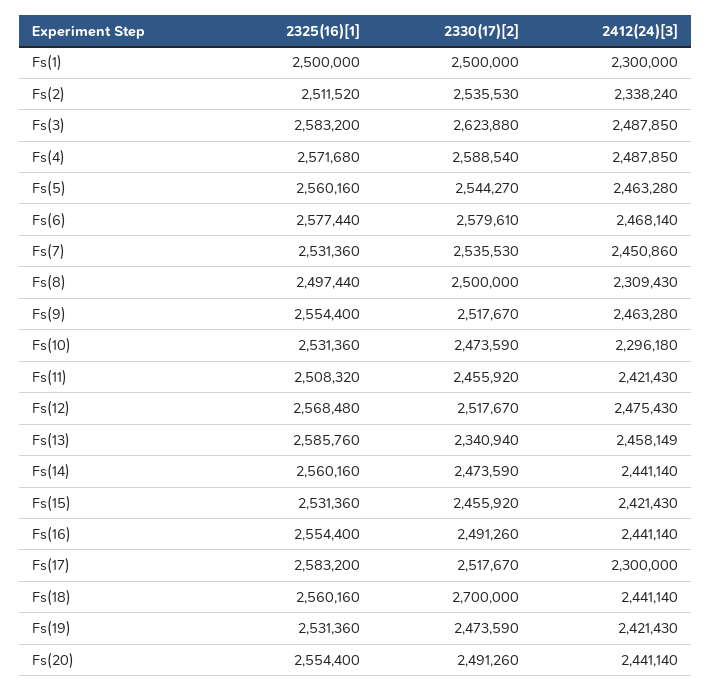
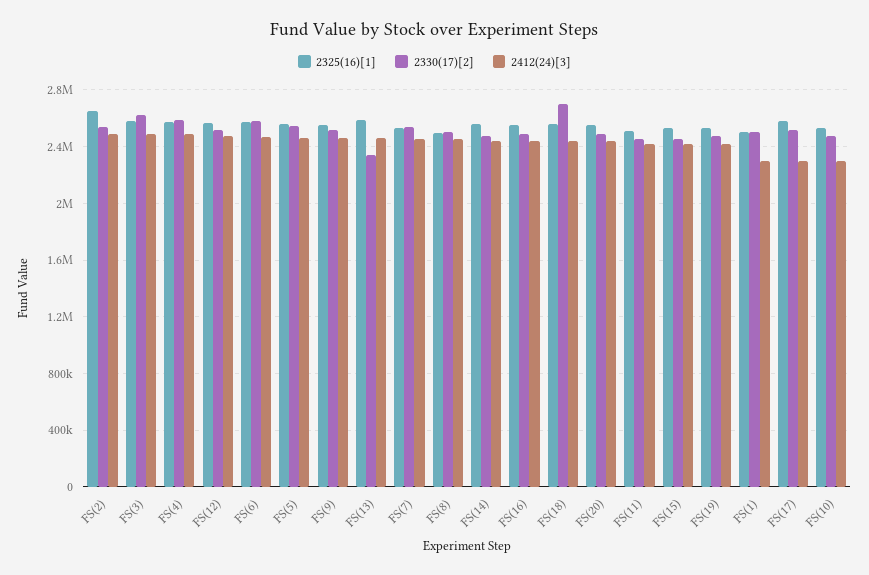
2325(16)[1], Fs(2): 2511520 -> 2650000
2412(24)[3], Fs(2): 2338240 -> 2500000
2412(24)[3], Fs(8): 2309430 -> 2450000

